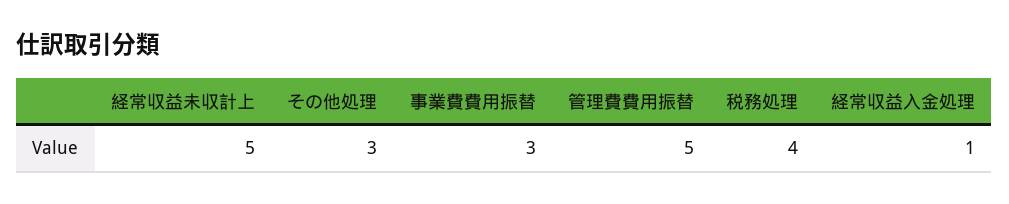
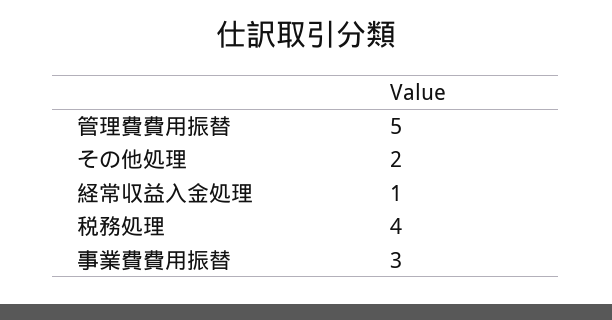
経常収益未収計上: 5 -> none
その他処理: 3 -> 2

